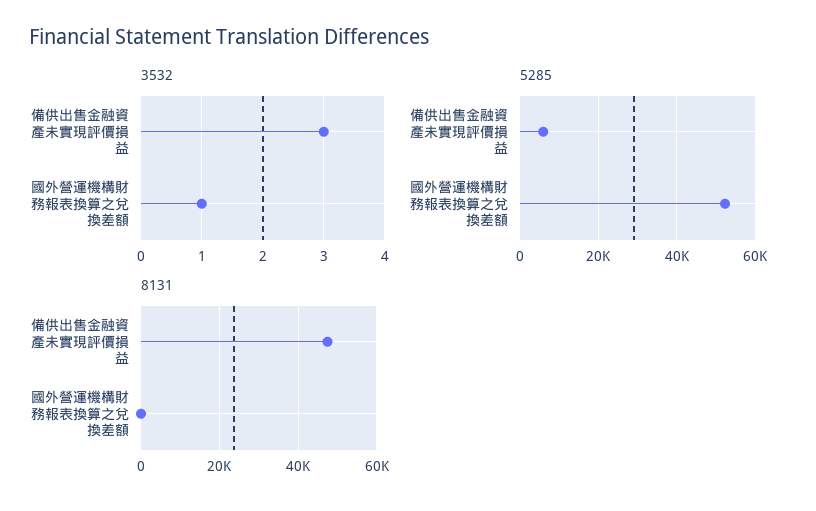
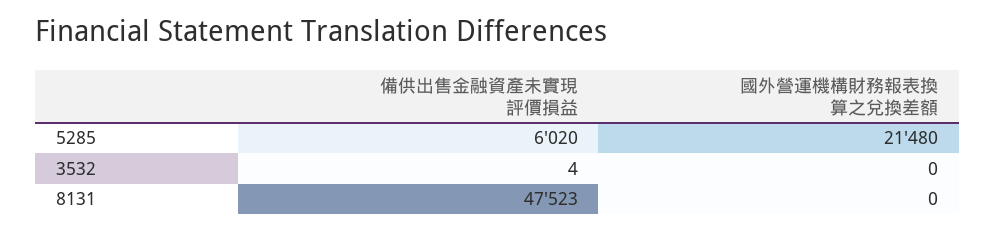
3532, 備供出售金融資產未實現評價損益: 3 -> 4
3532, 國外營運機構財務報表換算之兌換差額: 1 -> 0
5285, 國外營運機構財務報表換算之兌換差額: 52000 -> 21480

